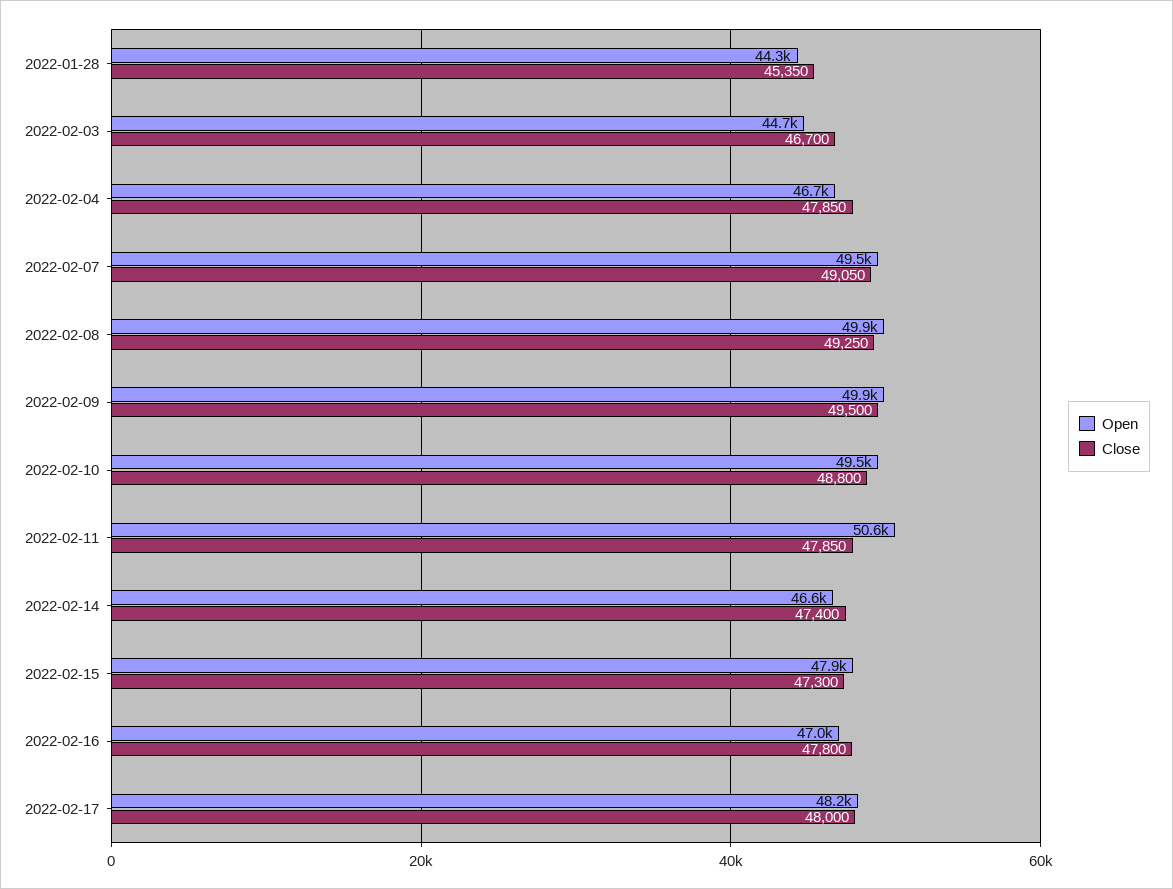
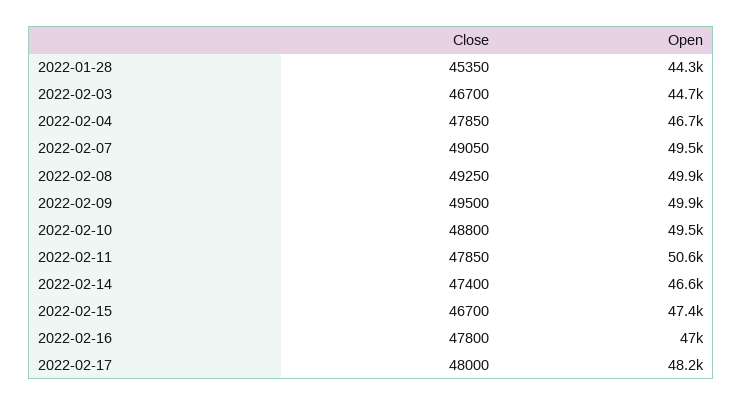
Open, 2022-02-15: 47900 -> 47400
Close, 2022-02-15: 47300 -> 46700

